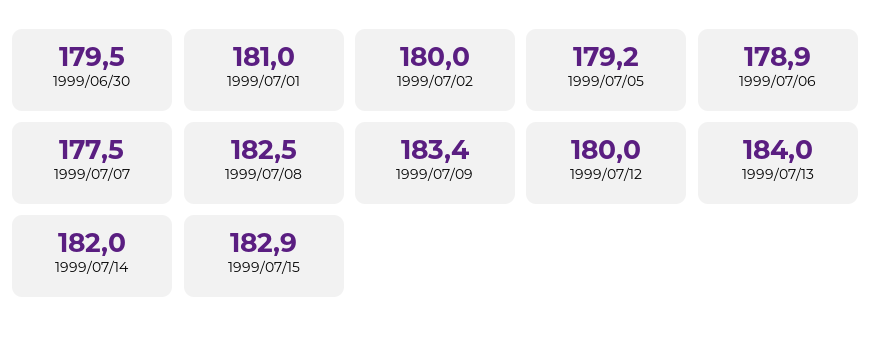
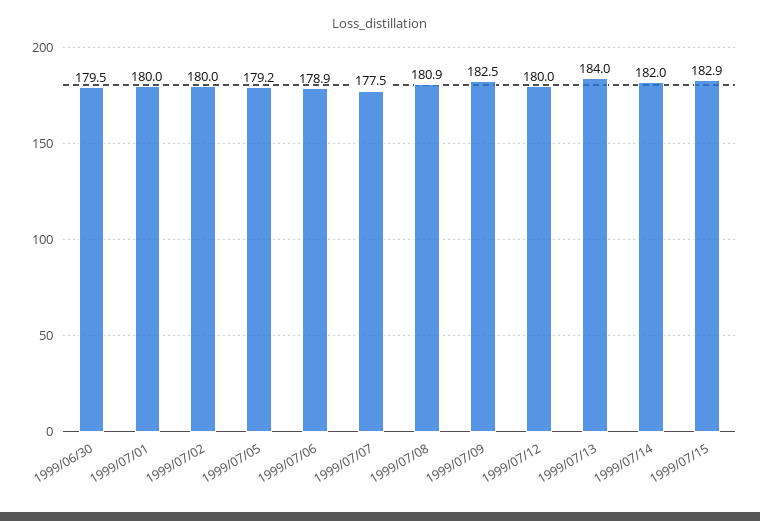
1999/07/01: 181 -> 180
1999/07/08: 182.5 -> 180.9
1999/07/09: 183.4 -> 182.5

